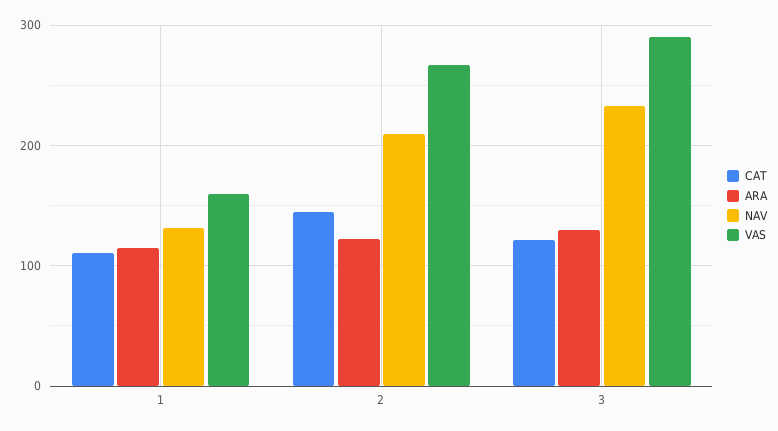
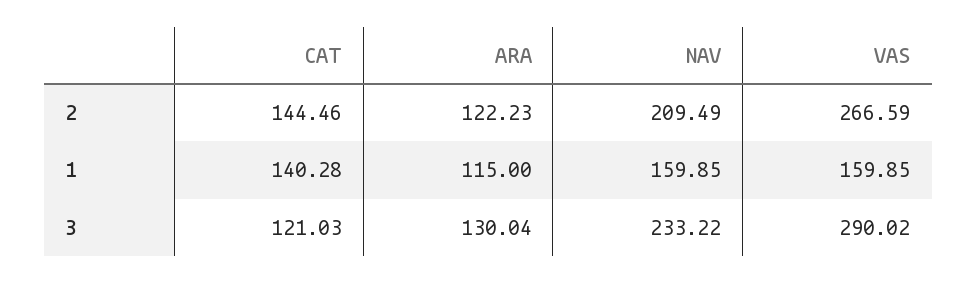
CAT, 1: 110 -> 140.28
NAV, 1: 130 -> 159.85

